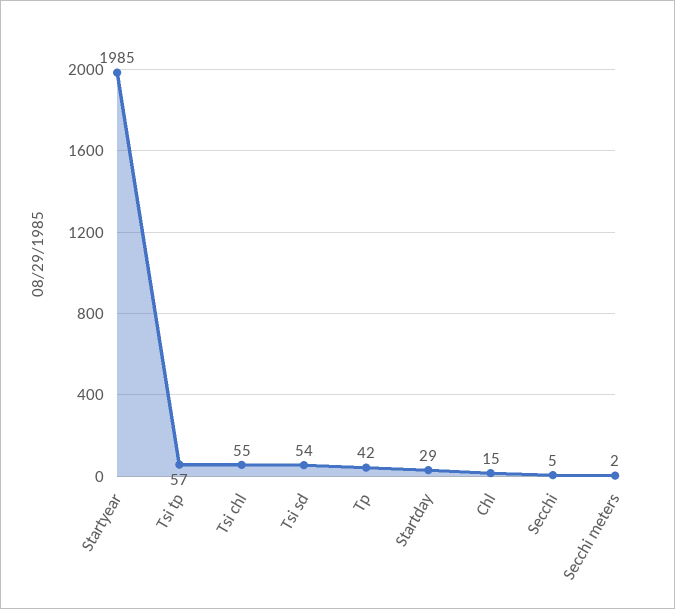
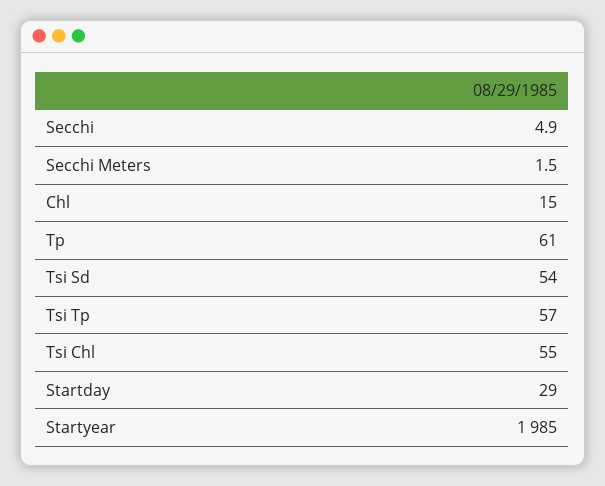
Tp: 42 -> 61

